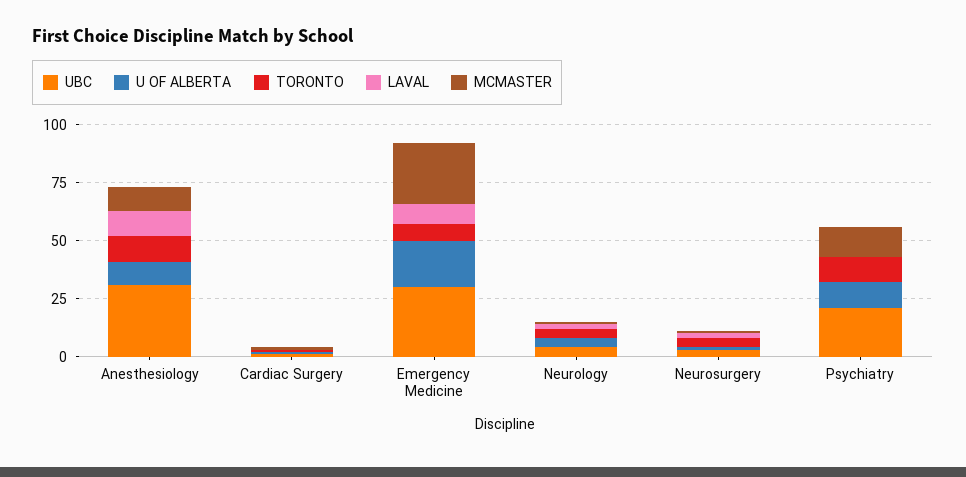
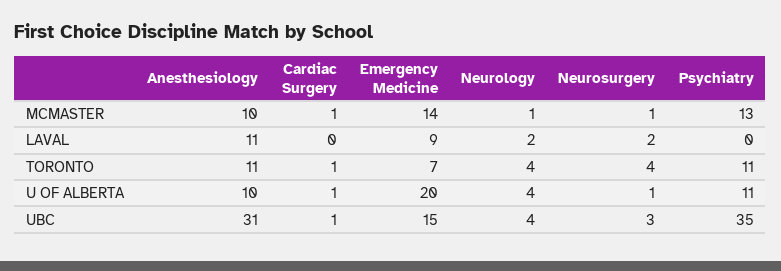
UBC, Emergency Medicine: 30 -> 15
MCMASTER, Emergency Medicine: 25 -> 14
UBC, Psychiatry: 20 -> 35

